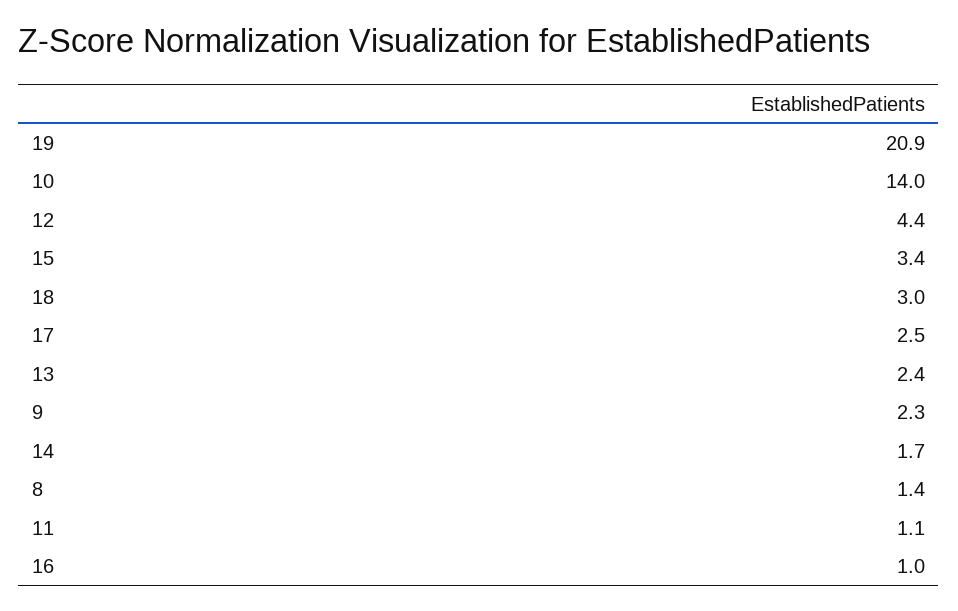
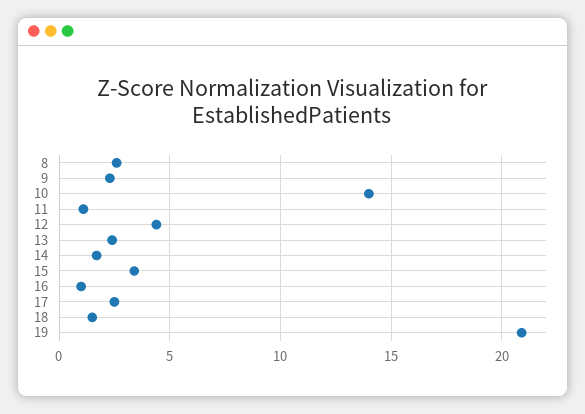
18: 3 -> 1.5
8: 1.4 -> 2.5

